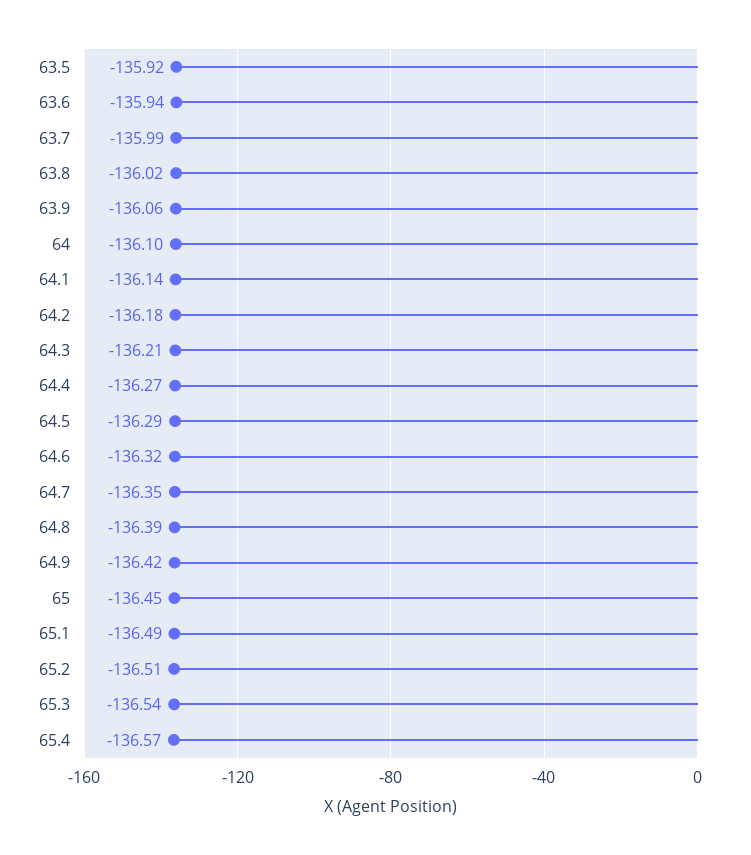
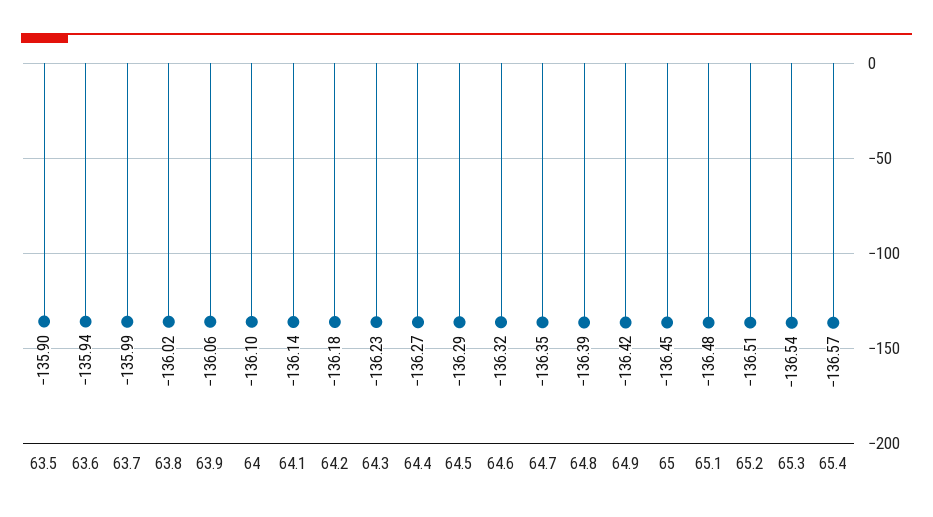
63.5: -135.92 -> -135.9
64.3: -136.21 -> -136.23
65.1: -136.49 -> -136.48

